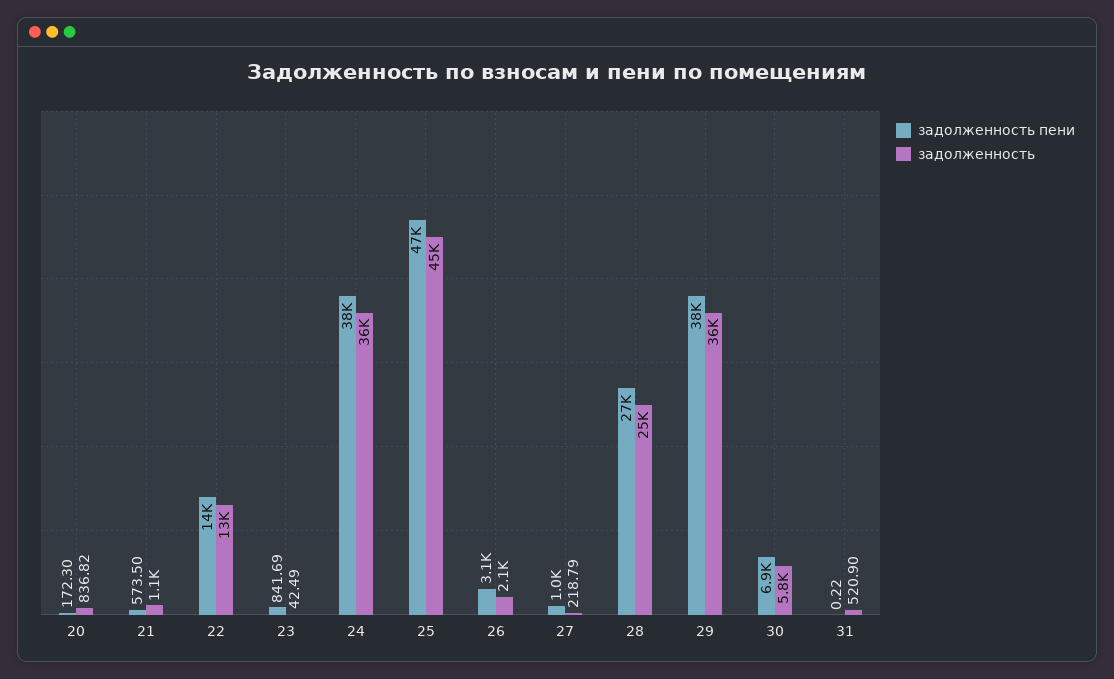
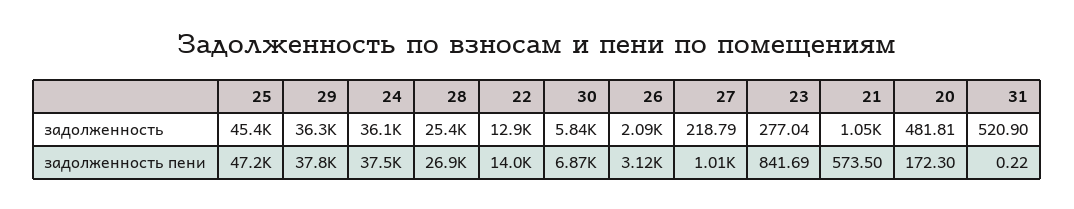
задолженность, 20: 836.82 -> 481.81
задолженность, 23: 42.49 -> 277.04

